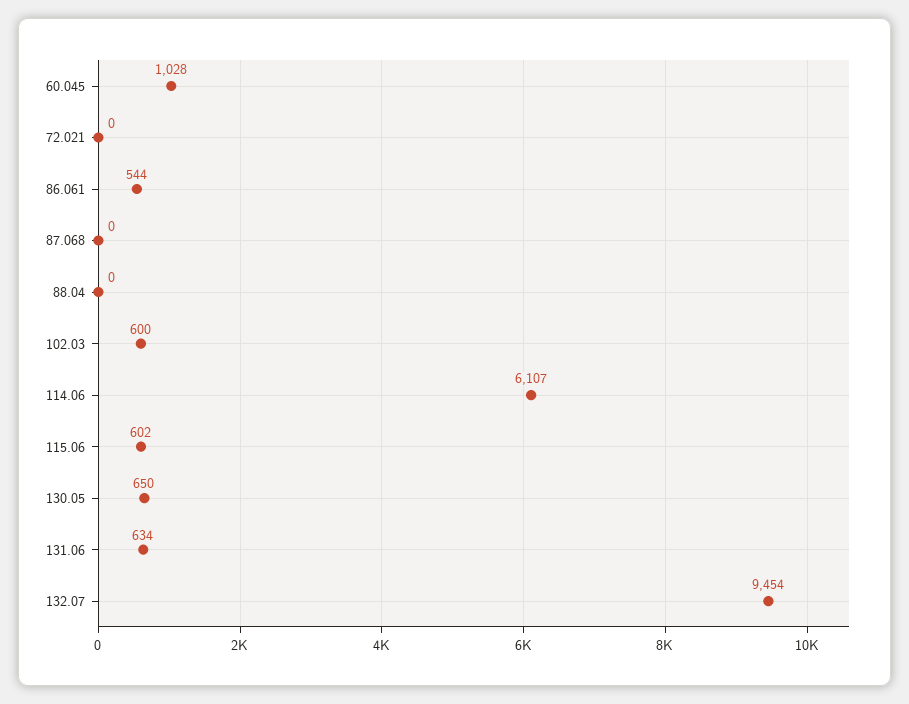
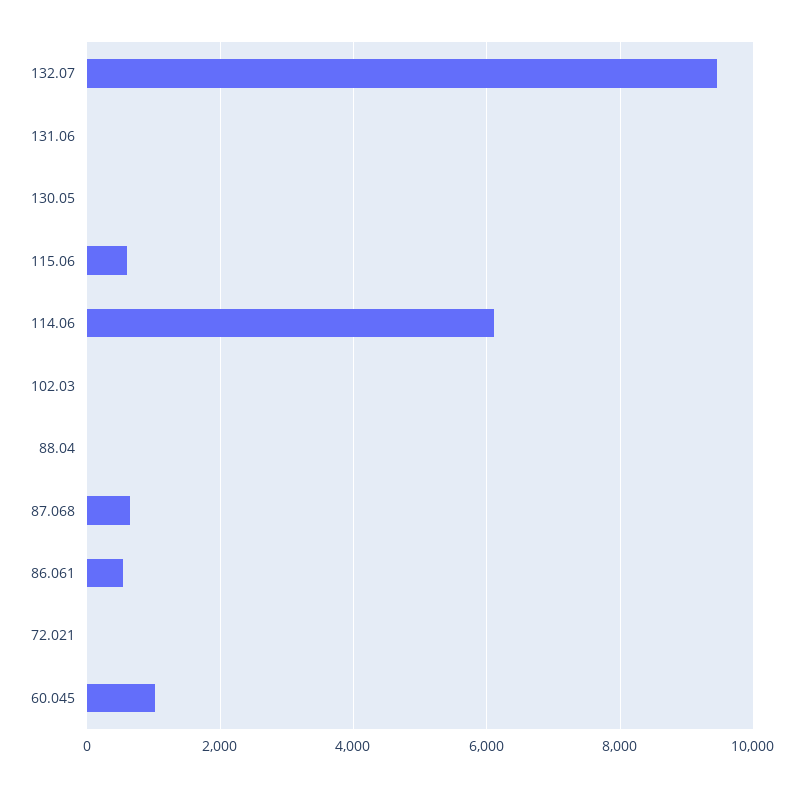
87.068: 0 -> 600
102.03: 600 -> 0
130.05: 650 -> 0
131.06: 634 -> 0

